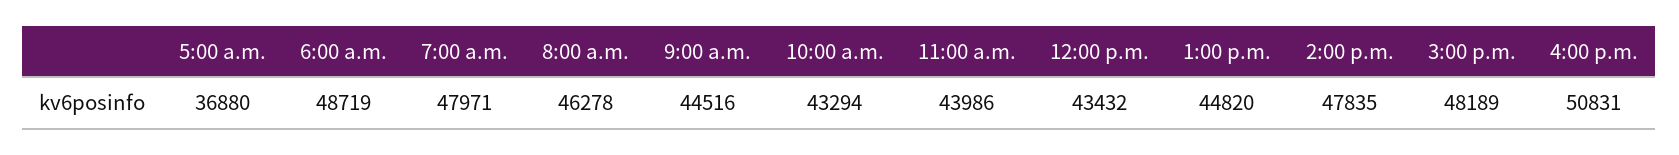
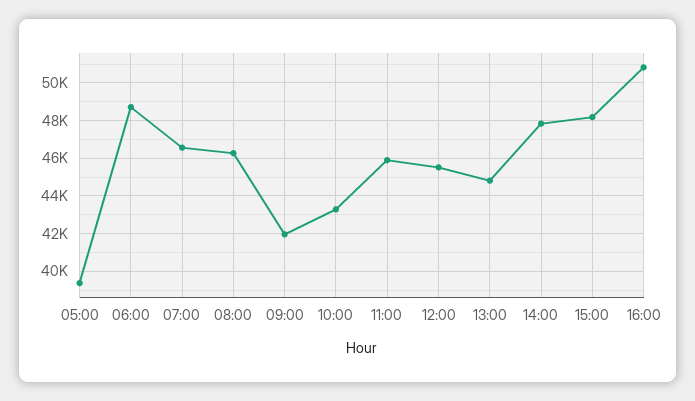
5:00 a.m.: 36880 -> 39500
7:00 a.m.: 47971 -> 46500
9:00 a.m.: 44516 -> 42000
11:00 a.m.: 43986 -> 46000
12:00 p.m.: 43432 -> 45500

